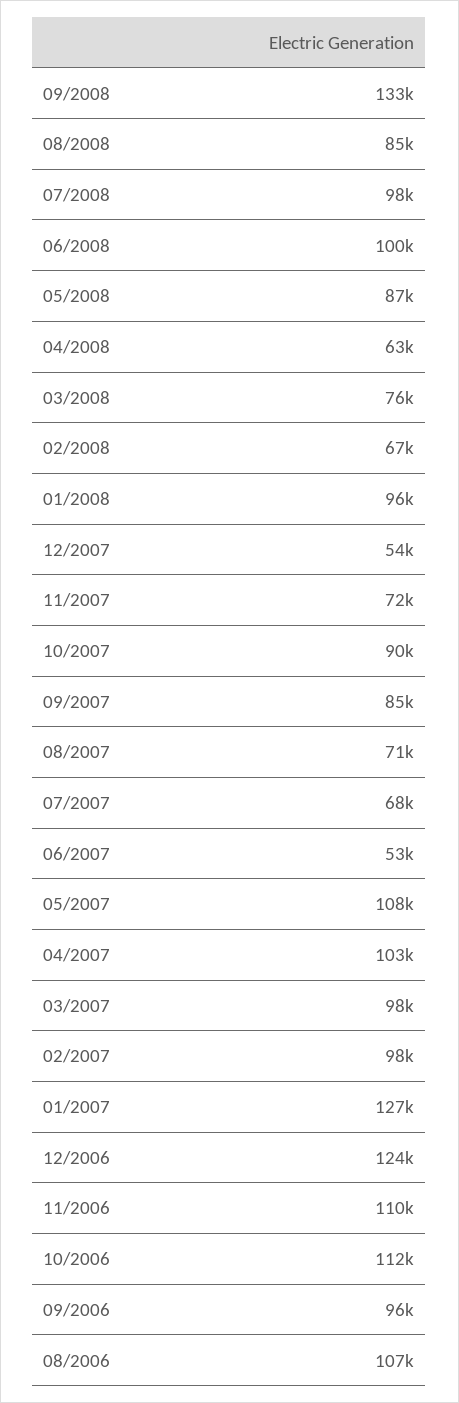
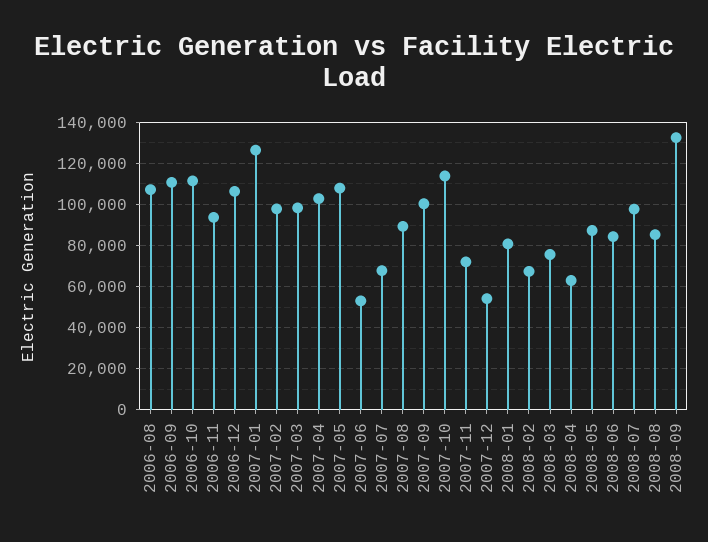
06/2008: 100000 -> 85000
01/2008: 96000 -> 80000
10/2007: 90000 -> 115000
09/2007: 85000 -> 100000
08/2007: 71000 -> 90000
12/2006: 124000 -> 105000
11/2006: 110000 -> 95000
09/2006: 96000 -> 110000

